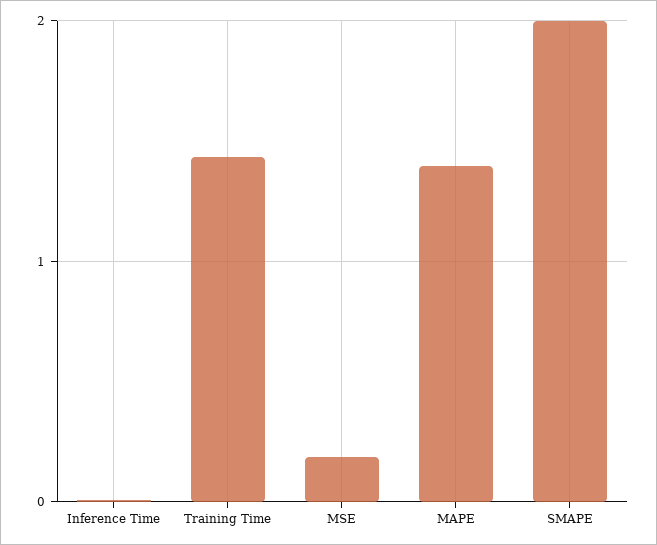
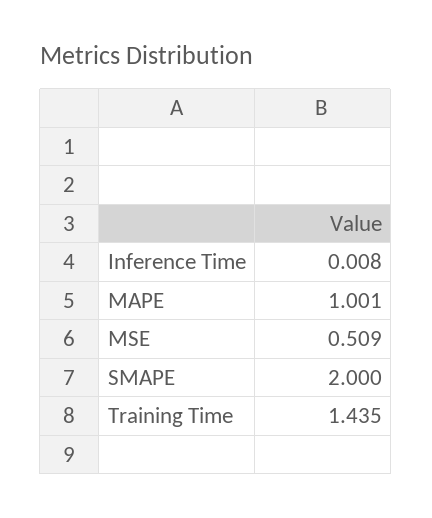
MSE: 0.2 -> 0.509
MAPE: 1.4 -> 1.001

